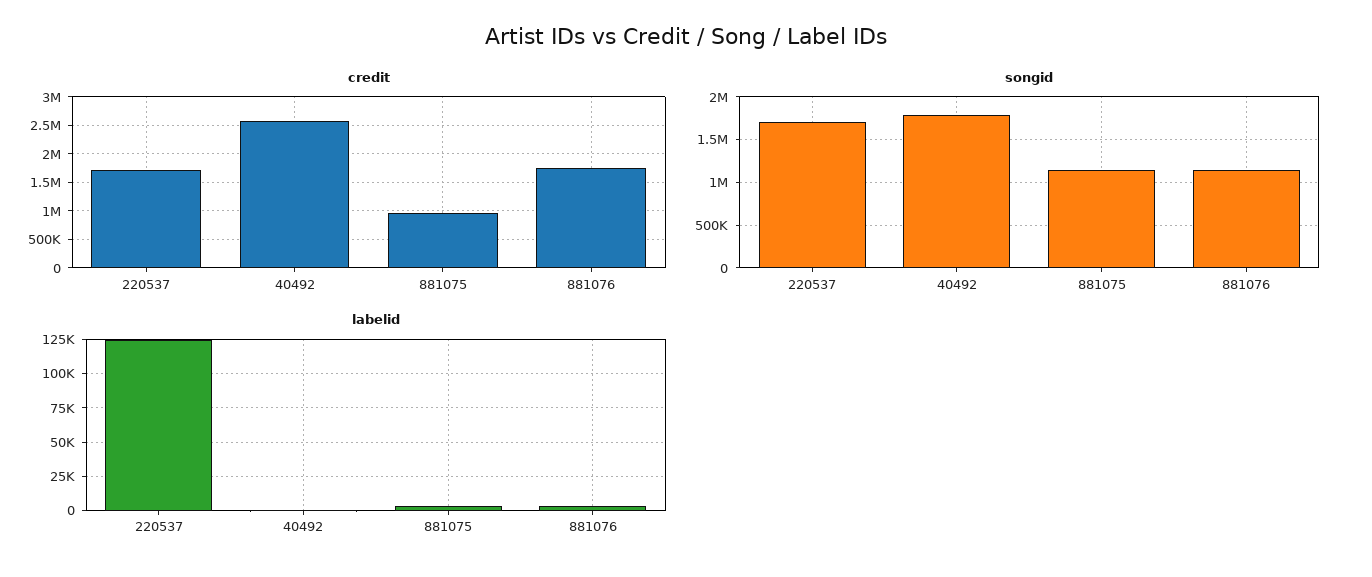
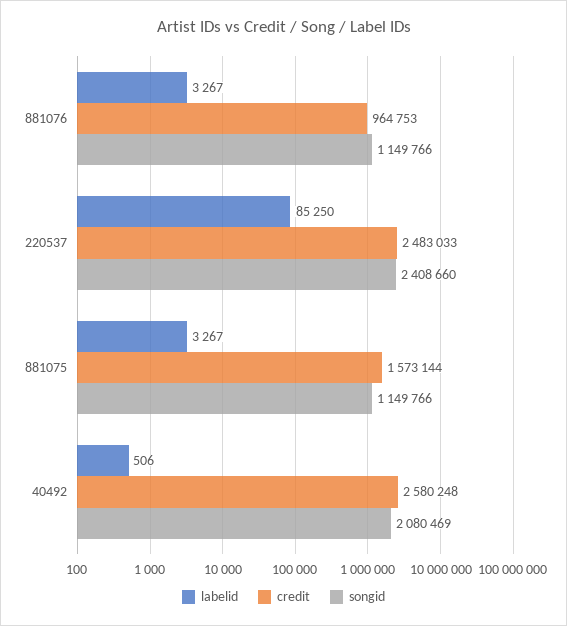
credit, 220537: 1750000 -> 2483033
credit, 881075: 1000000 -> 1573144
credit, 881076: 1750000 -> 964753
songid, 220537: 1700000 -> 2408660
songid, 40492: 1800000 -> 2080469
labelid, 220537: 125000 -> 85250

